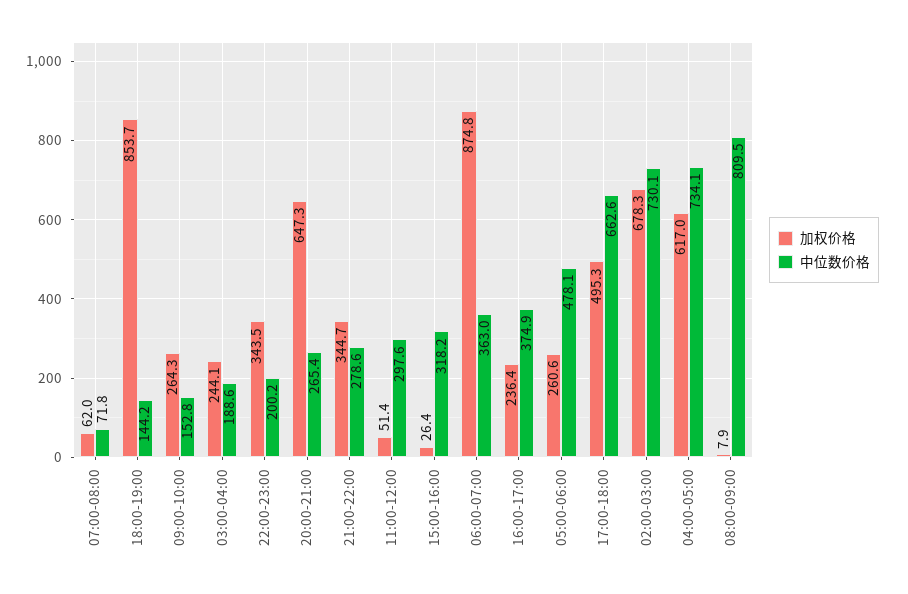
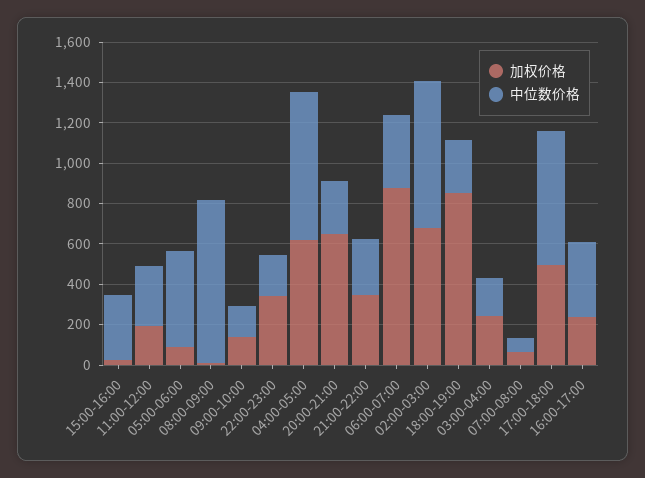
中位数价格, 18:00-19:00: 144.2 -> 250
加权价格, 09:00-10:00: 264.3 -> 150
加权价格, 11:00-12:00: 51.4 -> 200
加权价格, 05:00-06:00: 260.6 -> 100

